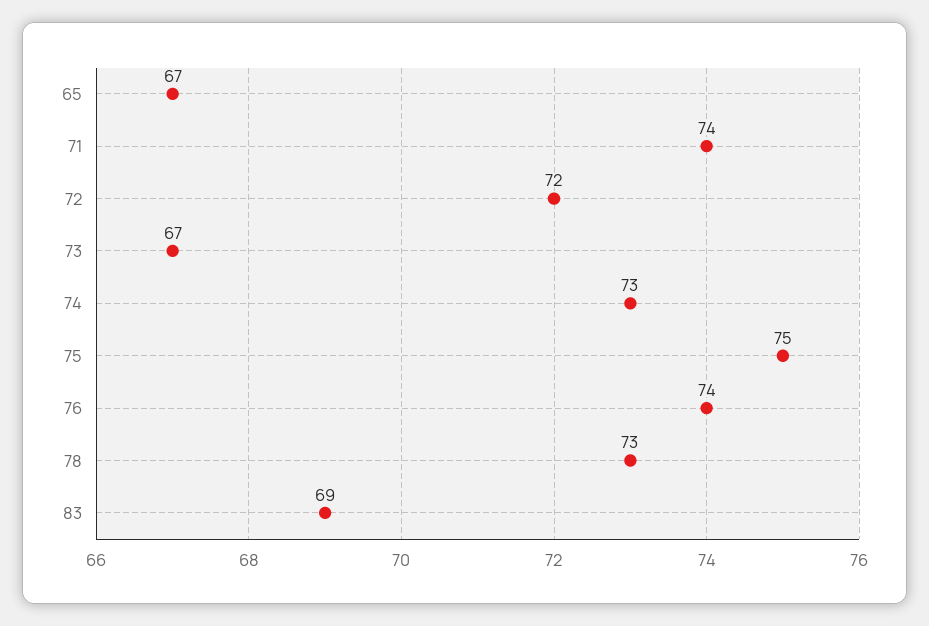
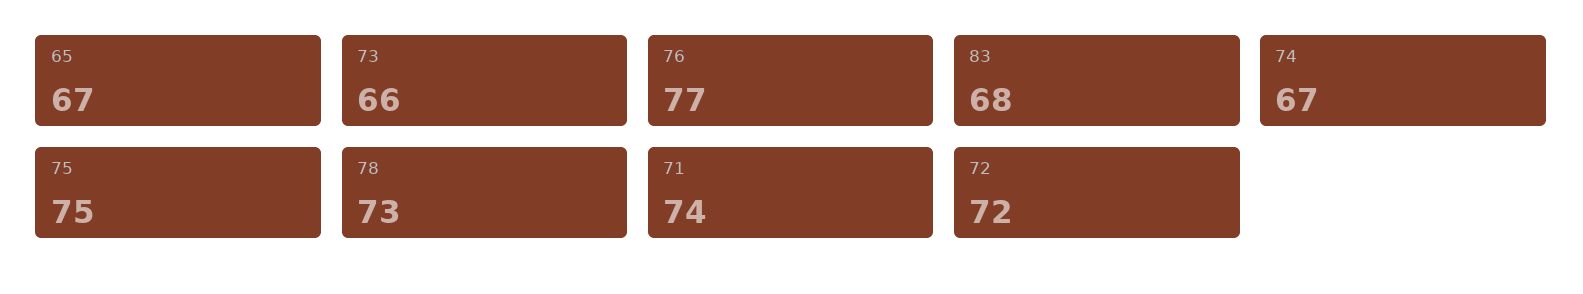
73: 67 -> 66
74: 73 -> 67
76: 74 -> 77
83: 69 -> 68

